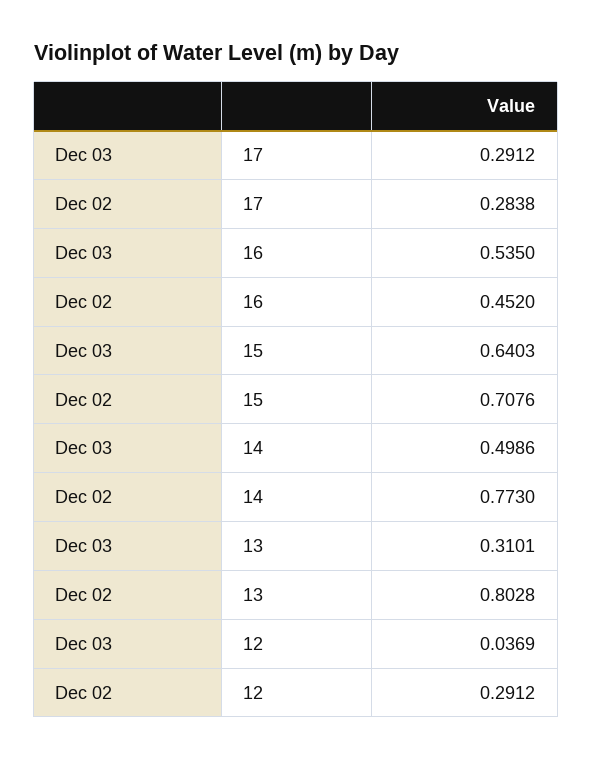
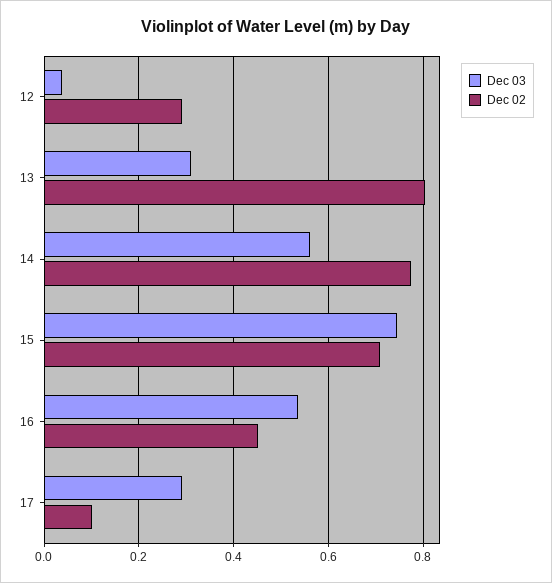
Dec 02, 17: 0.2838 -> 0.1
Dec 03, 15: 0.6403 -> 0.74
Dec 03, 14: 0.4986 -> 0.56

